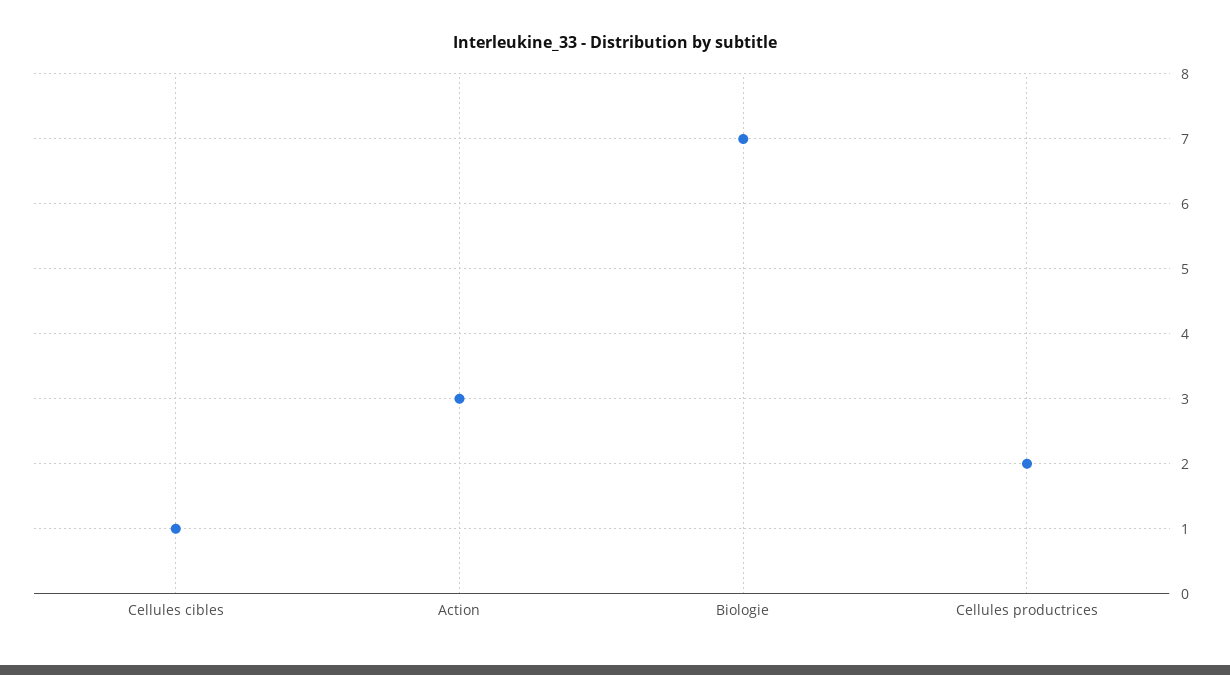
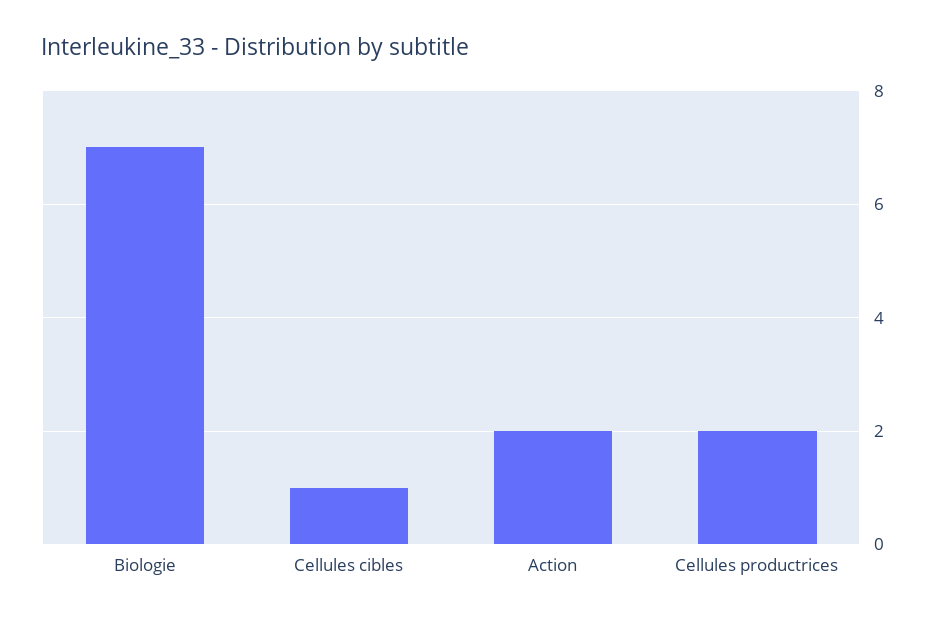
Action: 3 -> 2

